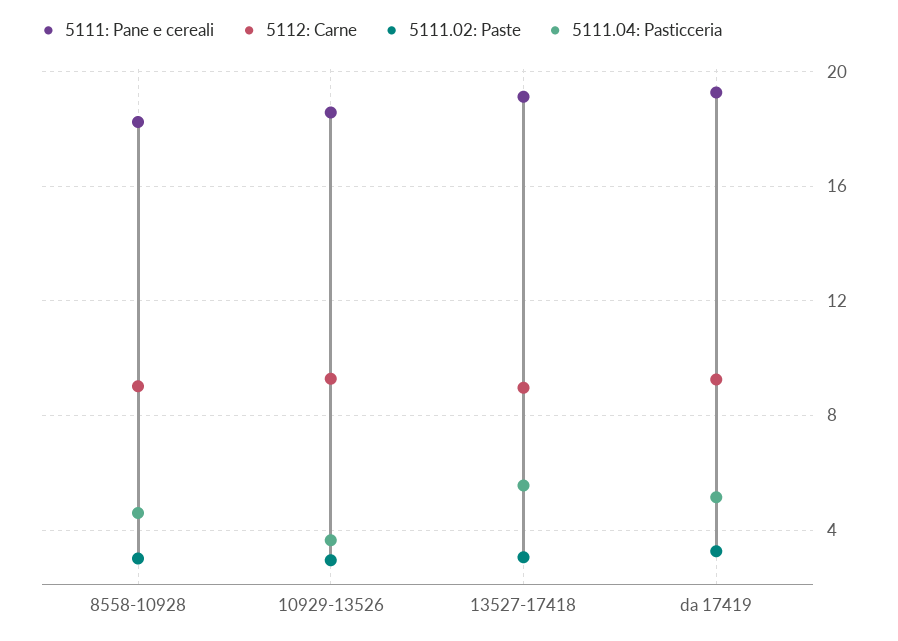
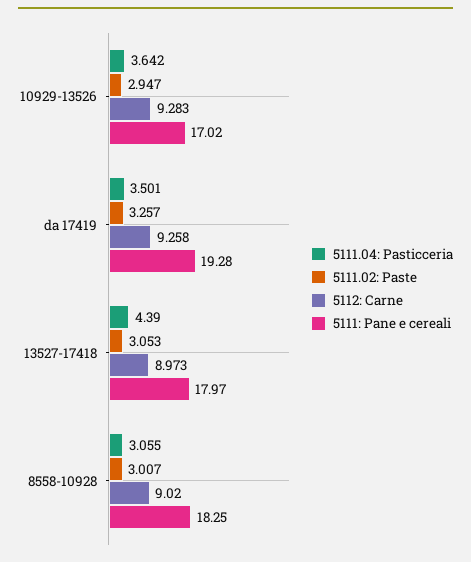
5111.04: Pasticceria, 8558-10928: 4.5 -> 3.055
5111: Pane e cereali, 10929-13526: 18.5 -> 17.02
5111: Pane e cereali, 13527-17418: 19 -> 17.97
5111.04: Pasticceria, 13527-17418: 5.5 -> 4.39
5111.04: Pasticceria, da 17419: 5 -> 3.501

